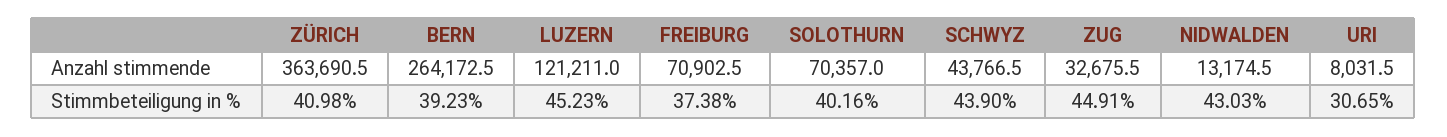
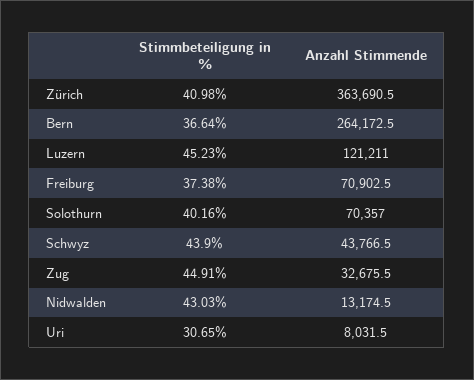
BERN, Stimmbeteiligung in %: 39.23 -> 36.64

